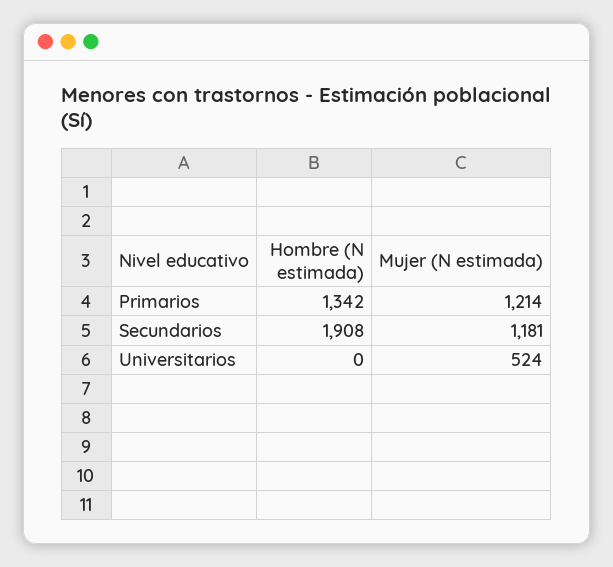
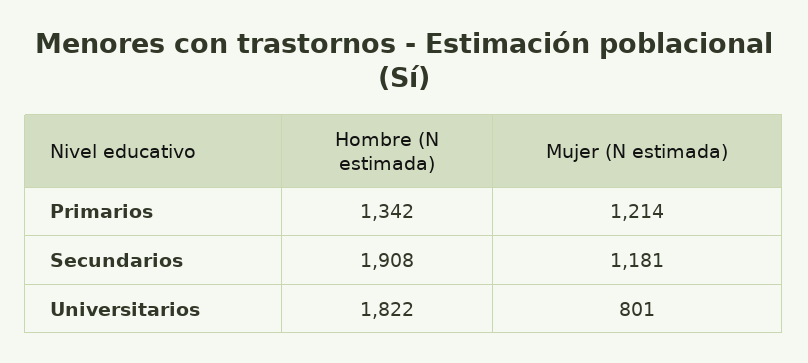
Hombre (N estimada), Universitarios: 0 -> 1822
Mujer (N estimada), Universitarios: 524 -> 801

